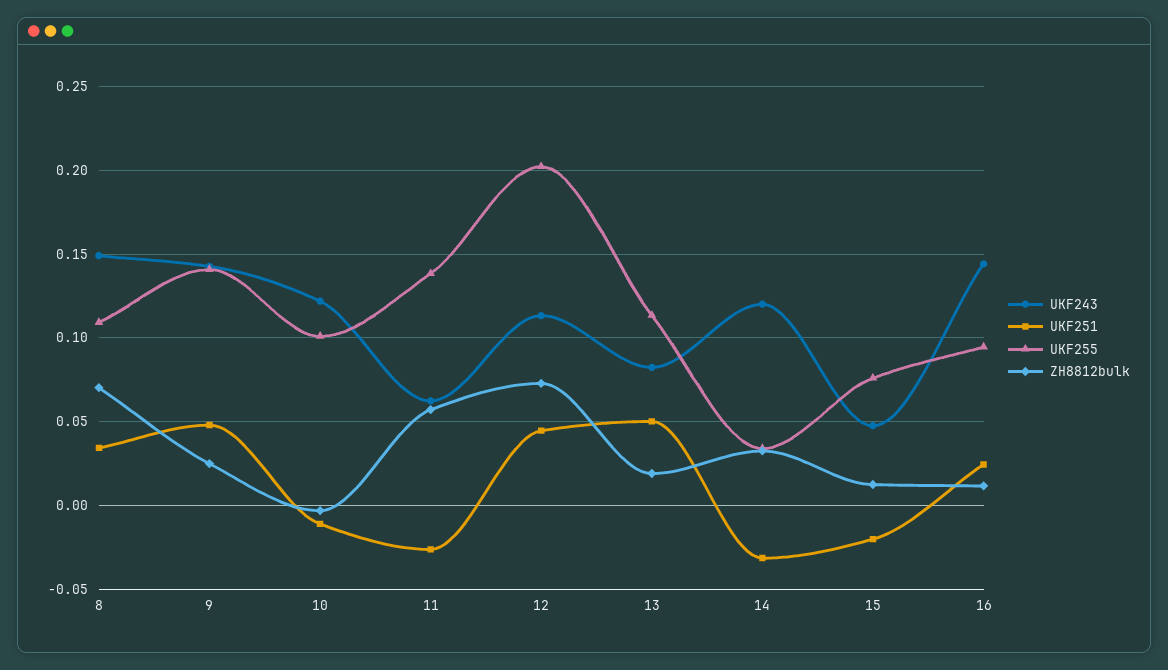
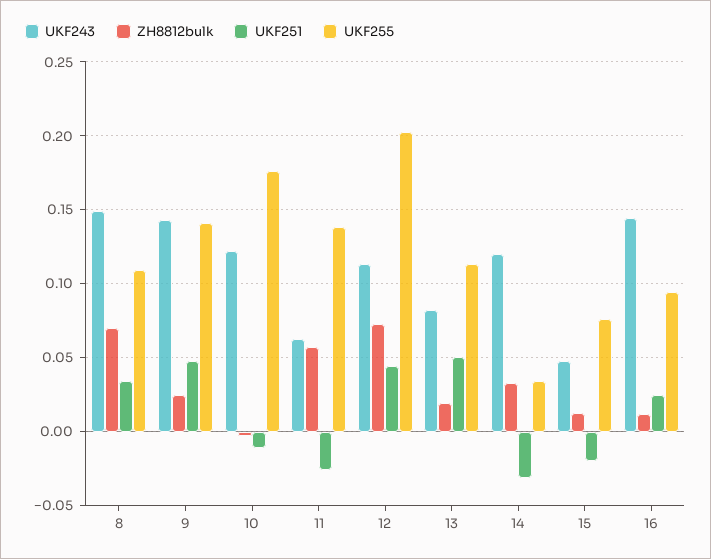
UKF255, 10: 0.1 -> 0.175

